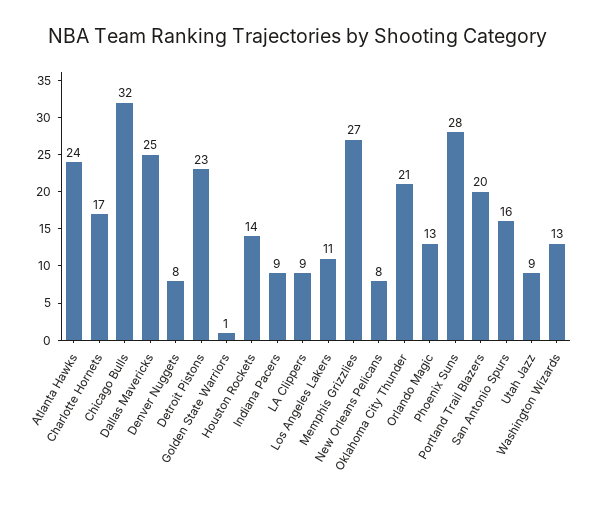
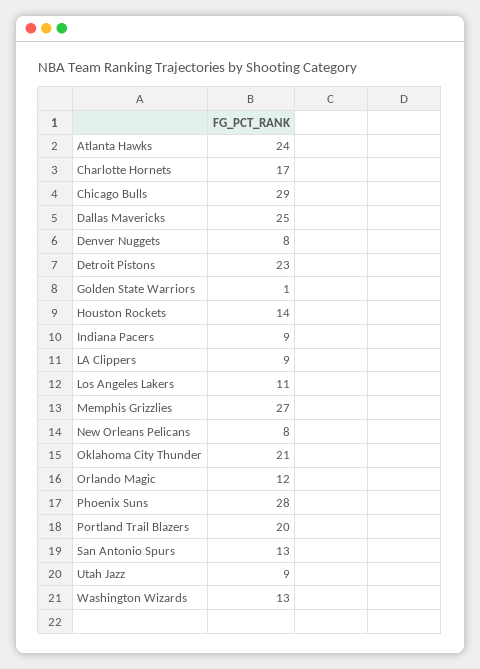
Chicago Bulls: 32 -> 29
Orlando Magic: 13 -> 12
San Antonio Spurs: 16 -> 13

